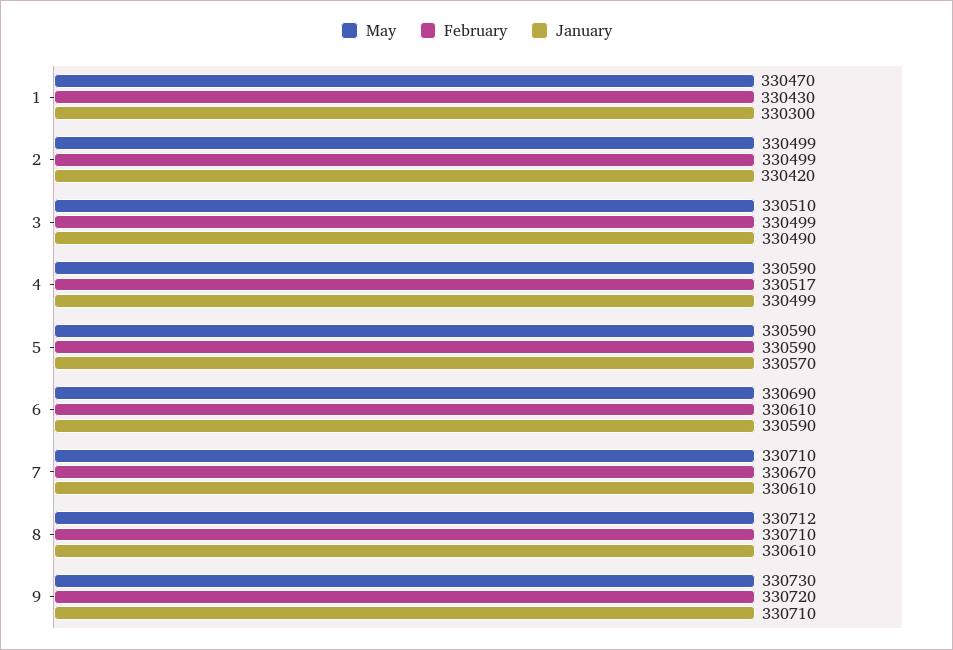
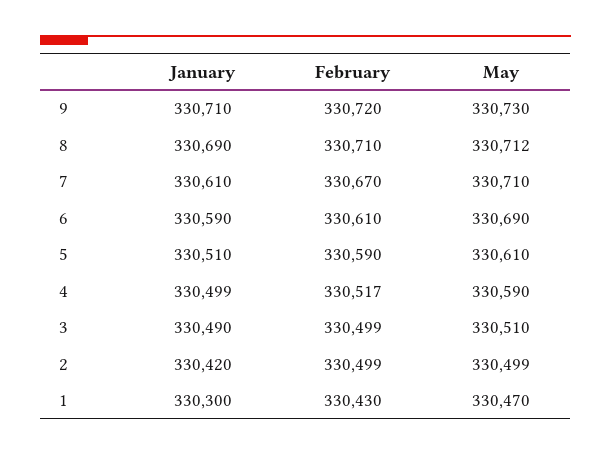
May, 5: 330590 -> 330610
January, 5: 330570 -> 330510
January, 8: 330610 -> 330690

